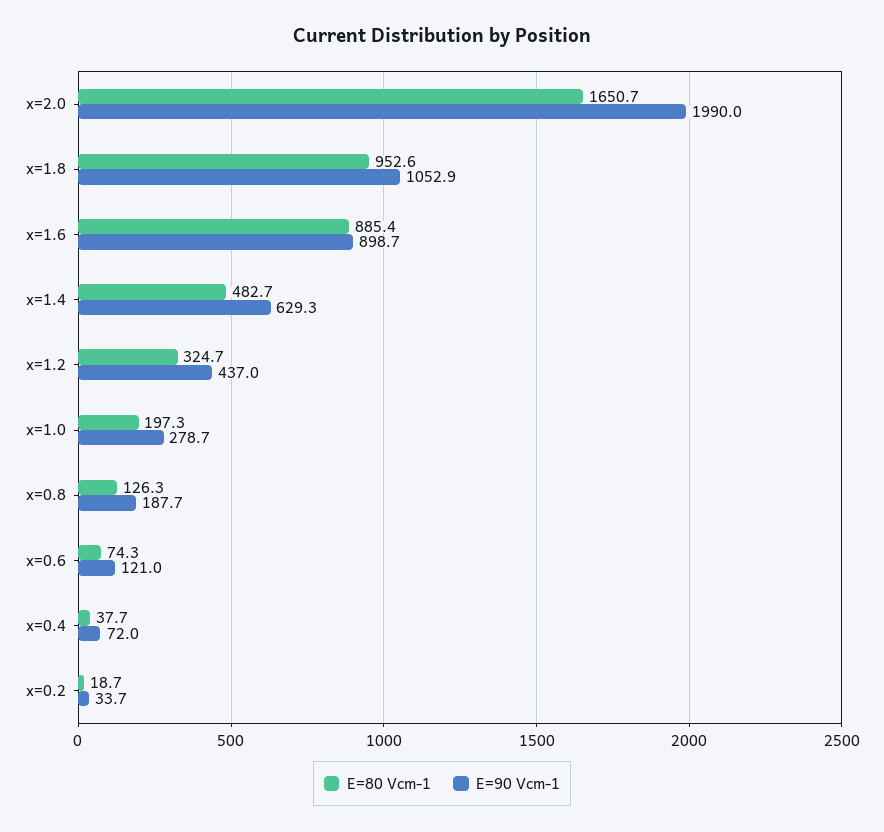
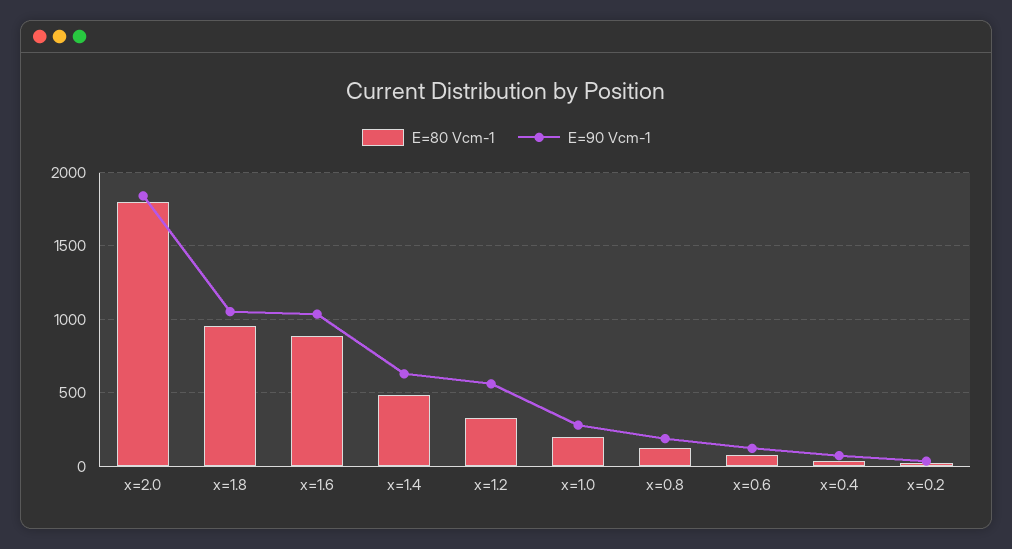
E=80 Vcm-1, x=2.0: 1650.7 -> 1800
E=90 Vcm-1, x=2.0: 1990 -> 1850
E=90 Vcm-1, x=1.6: 898.7 -> 1050
E=90 Vcm-1, x=1.2: 437 -> 550

